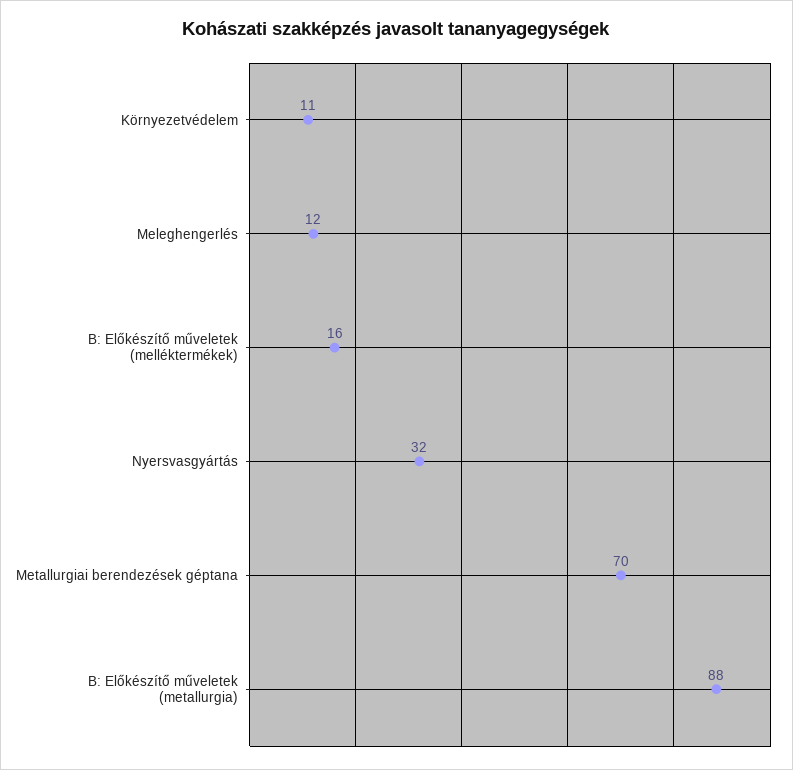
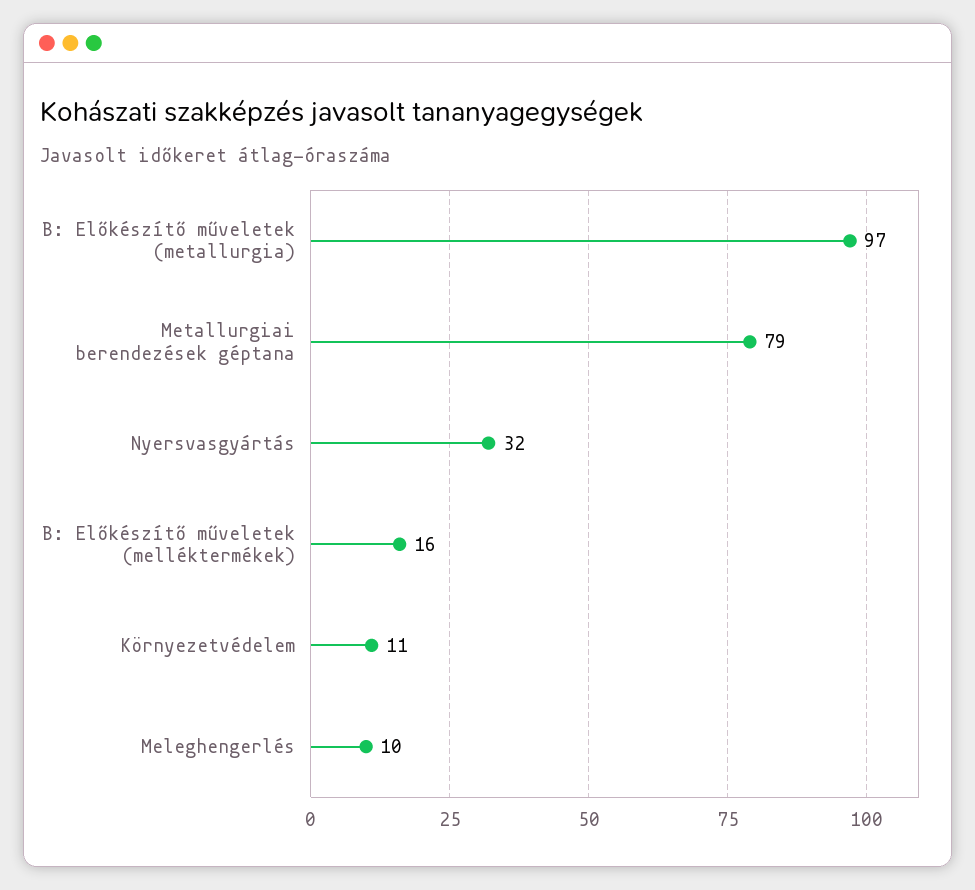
Meleghengerlés: 12 -> 10
Metallurgiai berendezések géptana: 70 -> 79
B: Előkészítő műveletek (metallurgia): 88 -> 97

